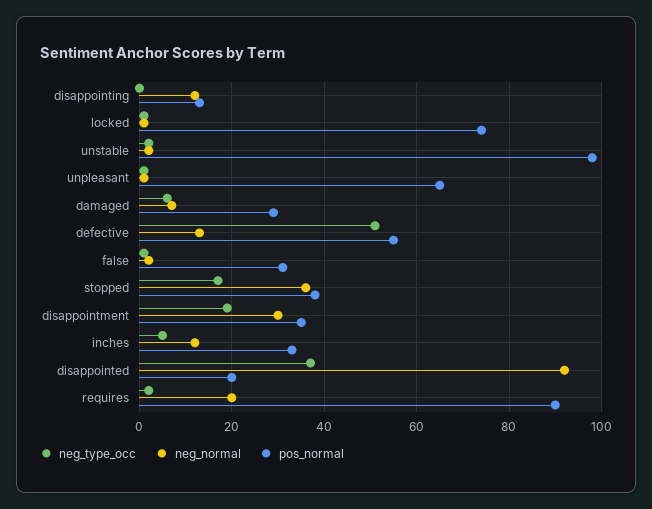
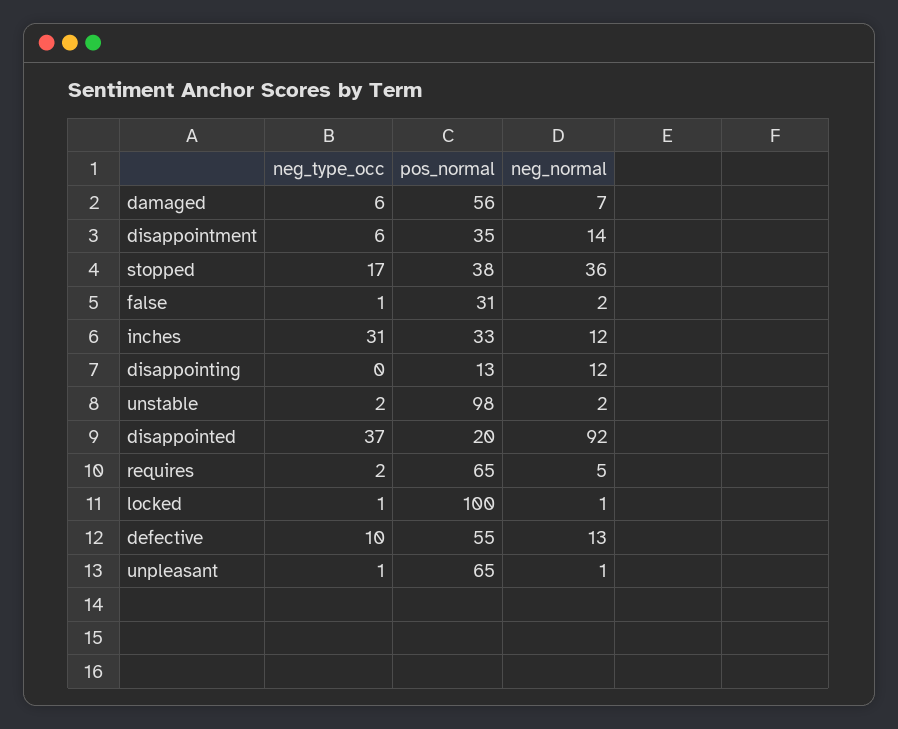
pos_normal, locked: 75 -> 100
pos_normal, damaged: 30 -> 56
neg_type_occ, defective: 50 -> 10
neg_type_occ, disappointment: 20 -> 6
neg_normal, disappointment: 30 -> 14
neg_type_occ, inches: 5 -> 31
neg_normal, requires: 20 -> 5
pos_normal, requires: 90 -> 65

